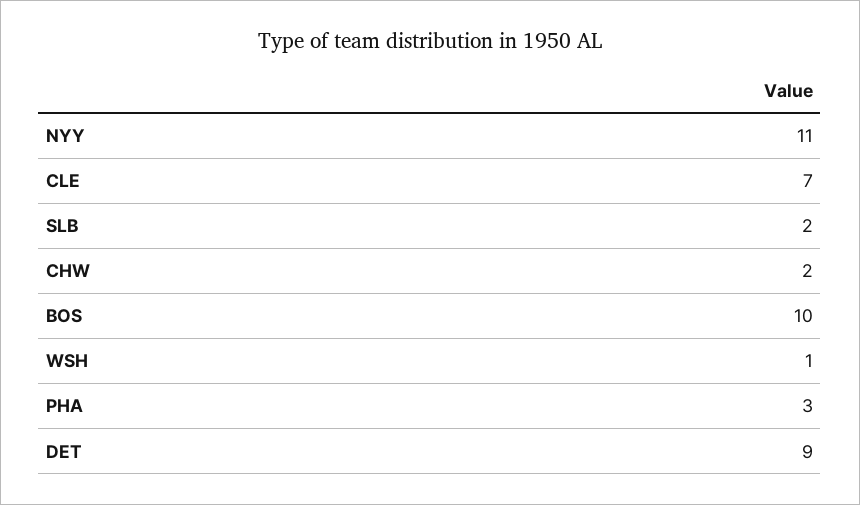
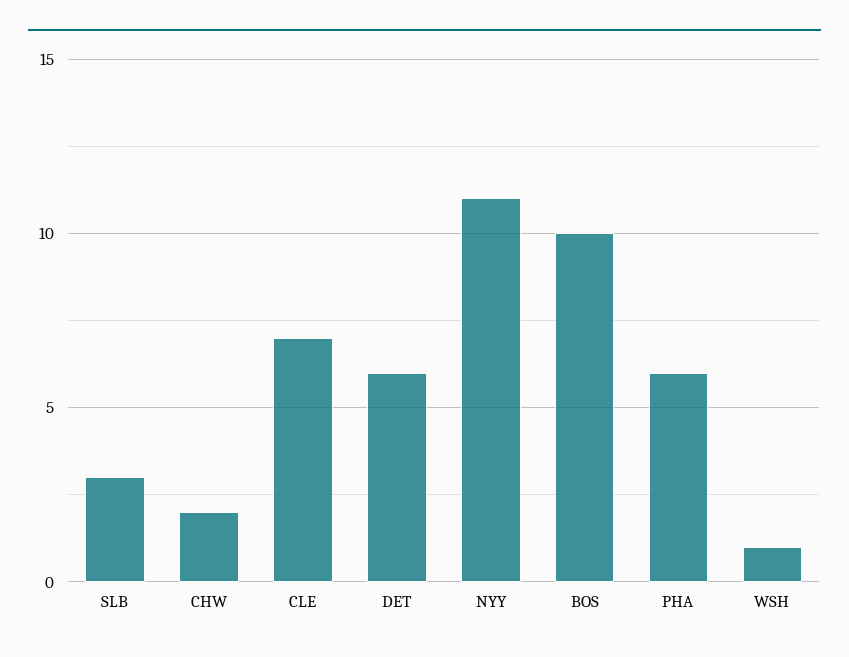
SLB: 2 -> 3
PHA: 3 -> 6
DET: 9 -> 6

